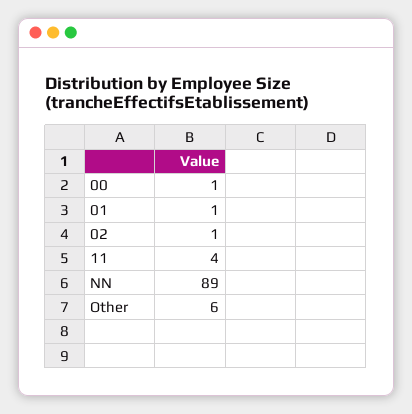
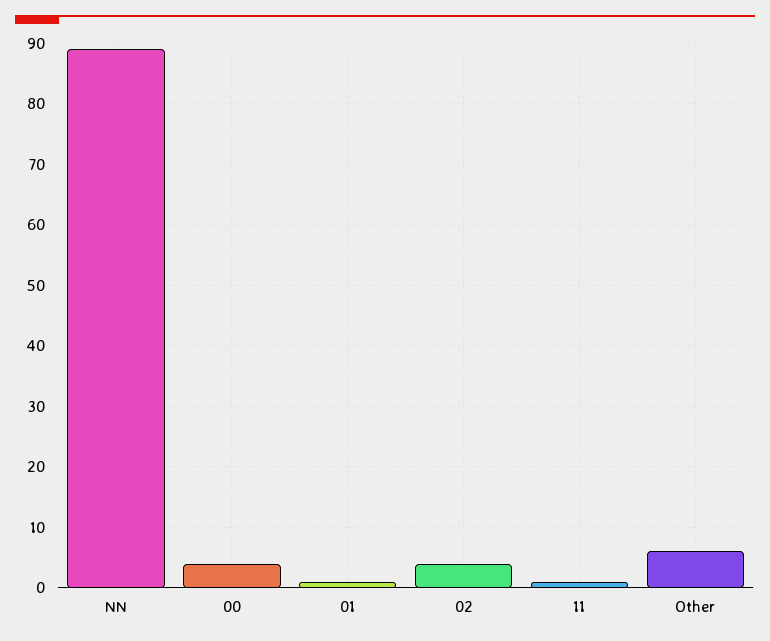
00: 1 -> 4
02: 1 -> 4
11: 4 -> 1

